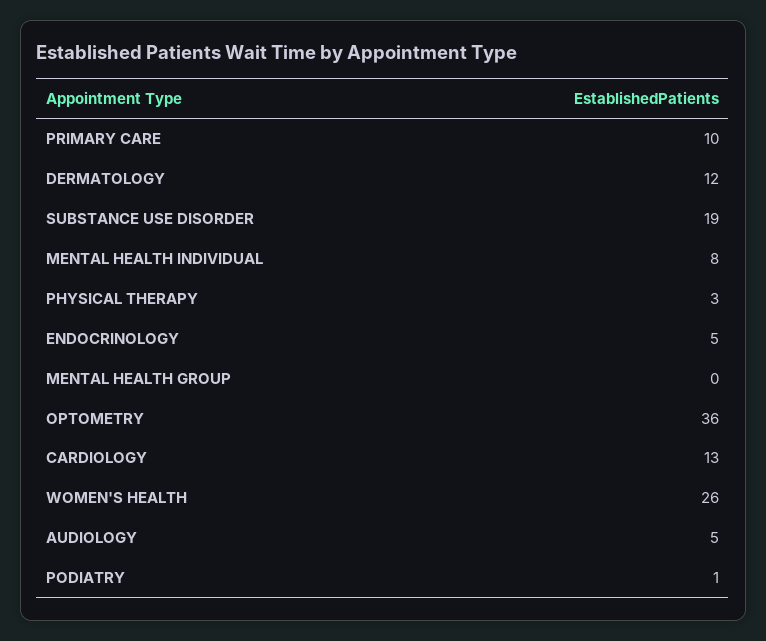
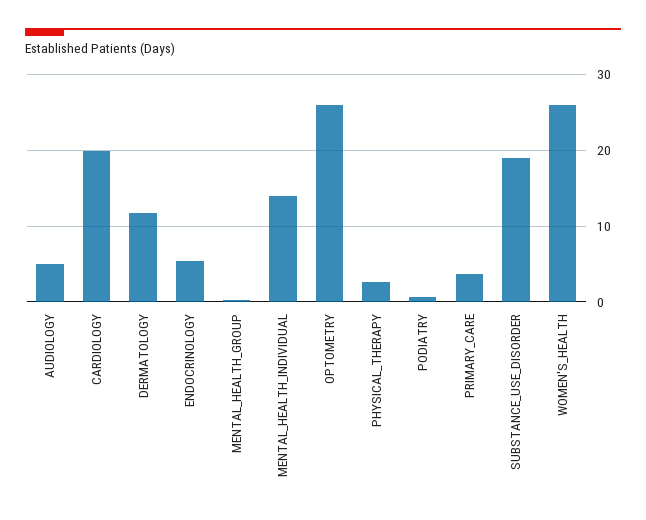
PRIMARY CARE: 10 -> 4
MENTAL HEALTH INDIVIDUAL: 8 -> 14
OPTOMETRY: 36 -> 26
CARDIOLOGY: 13 -> 20

